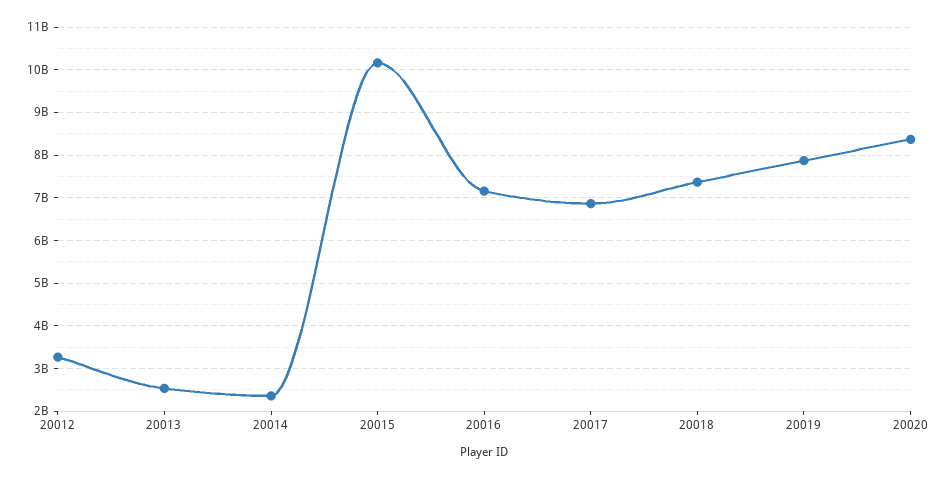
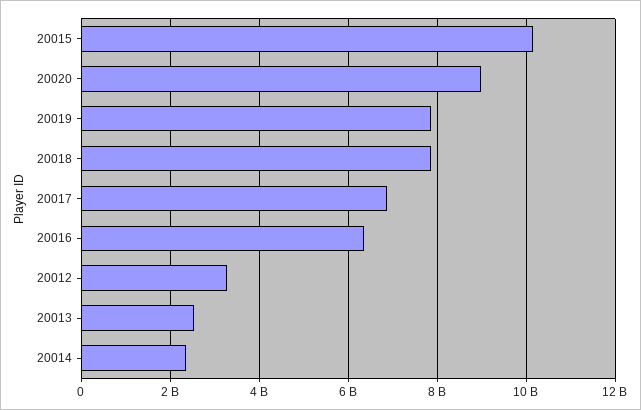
20016: 7200000000 -> 6400000000
20018: 7400000000 -> 7800000000
20020: 8400000000 -> 9000000000

